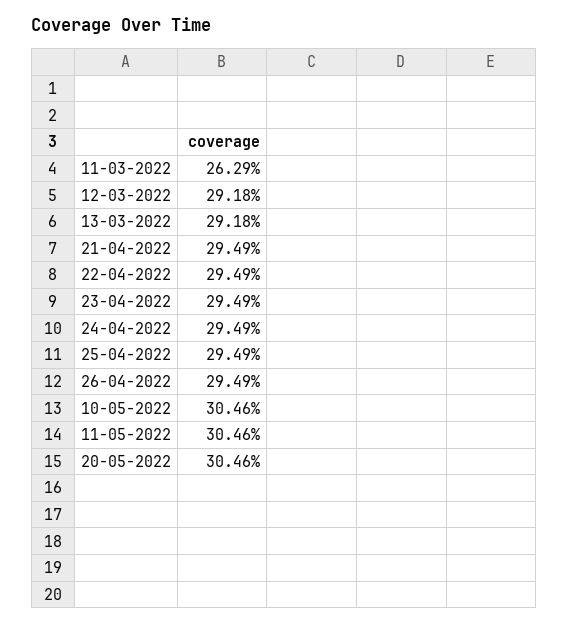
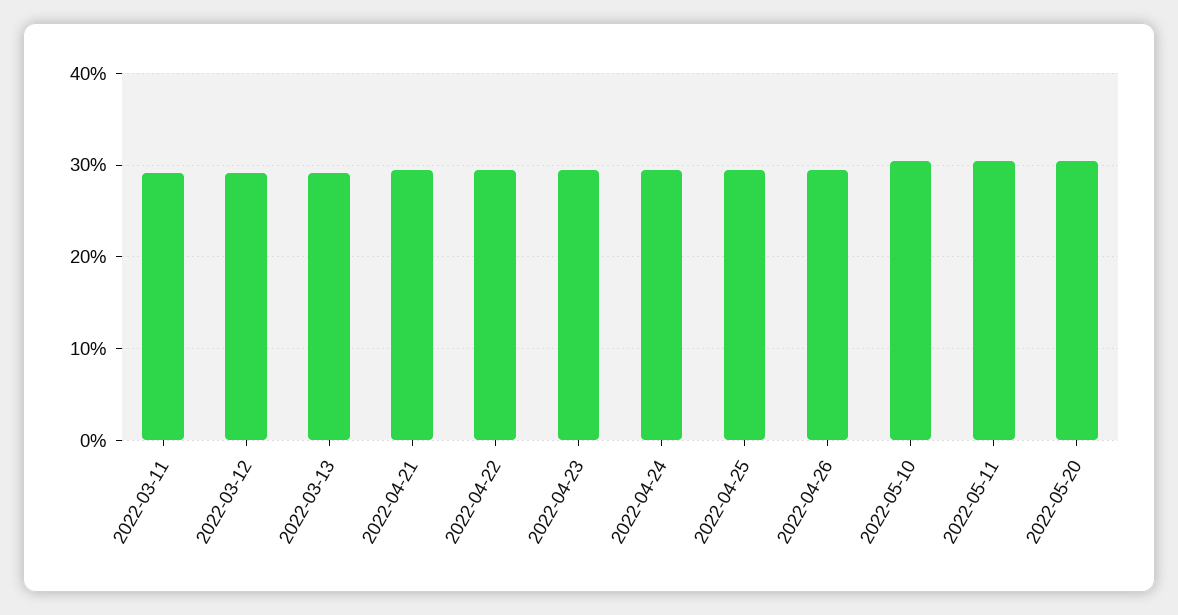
11-03-2022: 26.29 -> 29

